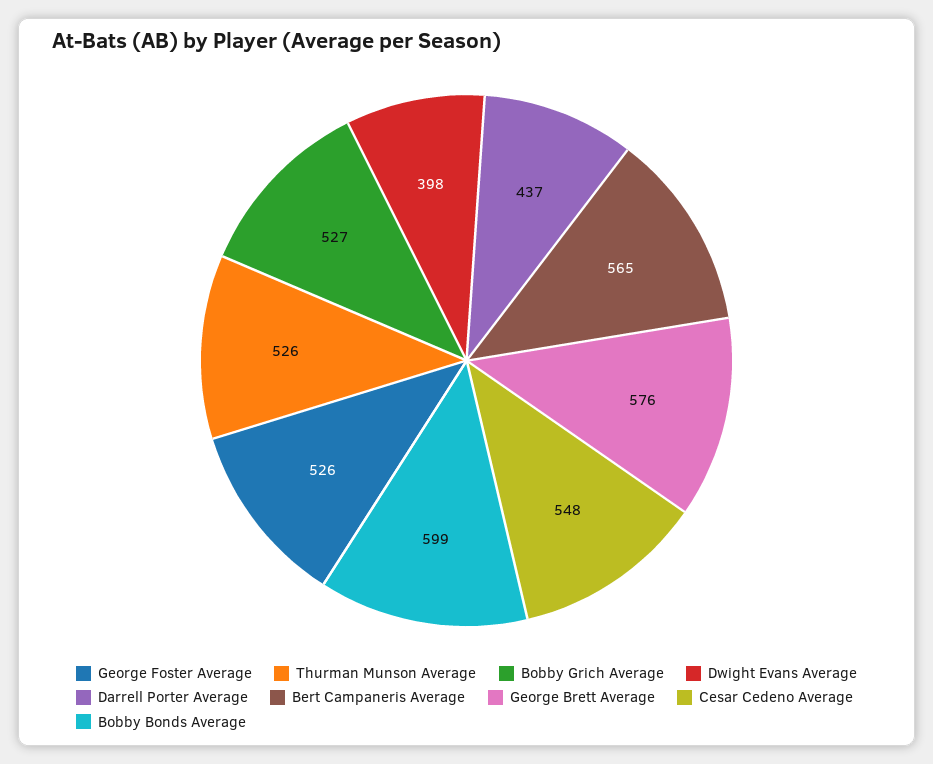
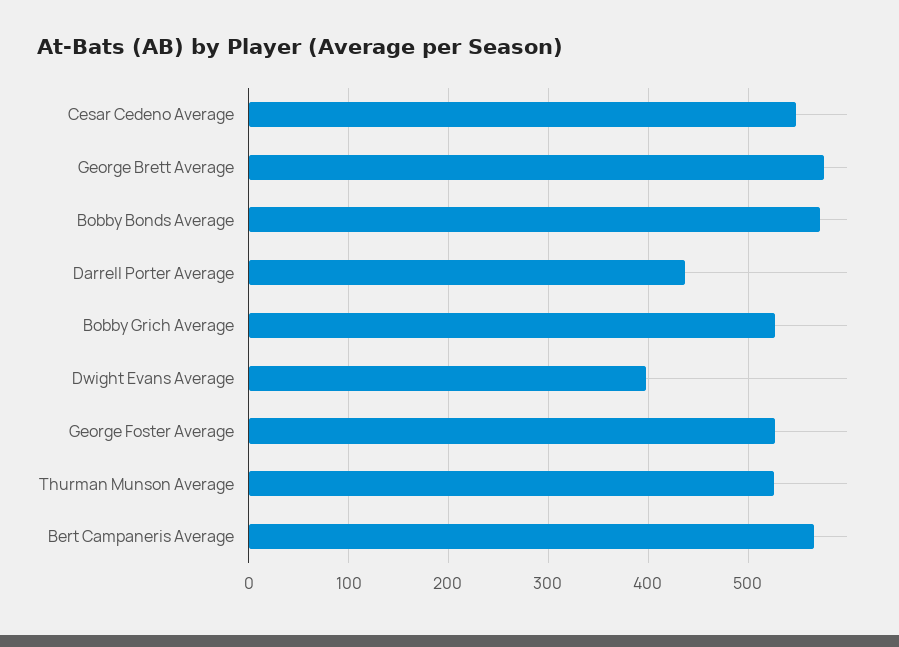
Bobby Bonds Average: 599 -> 570

